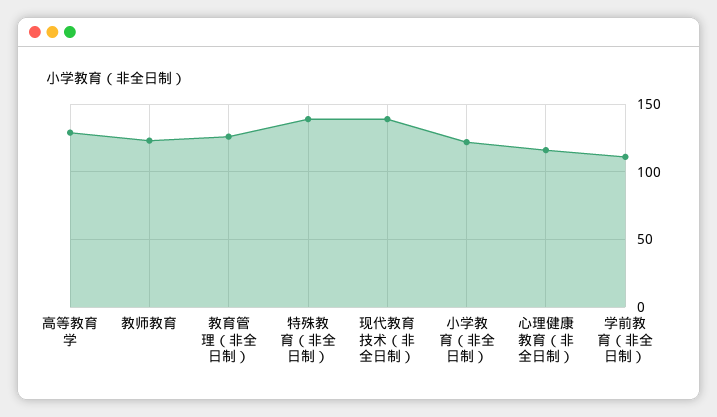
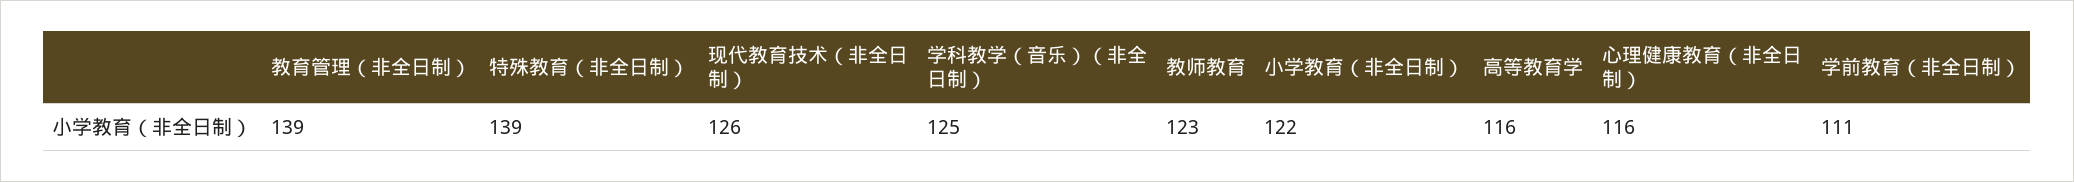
高等教育学: 130 -> 116
教育管理（非全日制）: 125 -> 139
现代教育技术（非全日制）: 140 -> 126
学科教学（音乐）（非全日制）: none -> 125

